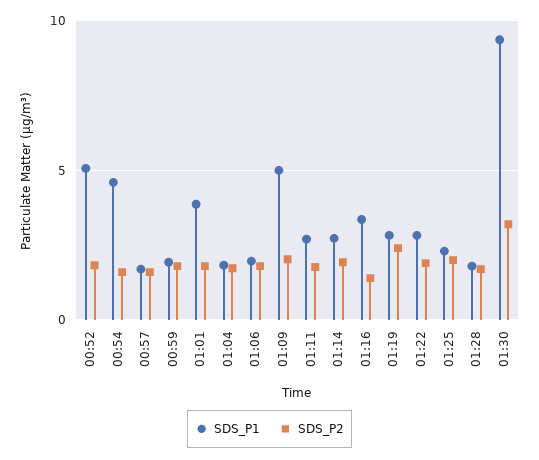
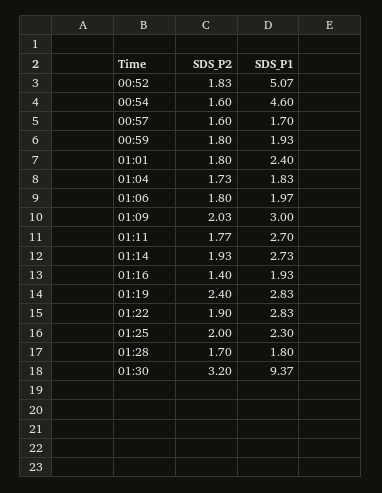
SDS_P1, 01:01: 4 -> 2.4
SDS_P1, 01:09: 5 -> 3
SDS_P1, 01:16: 3.5 -> 1.93

